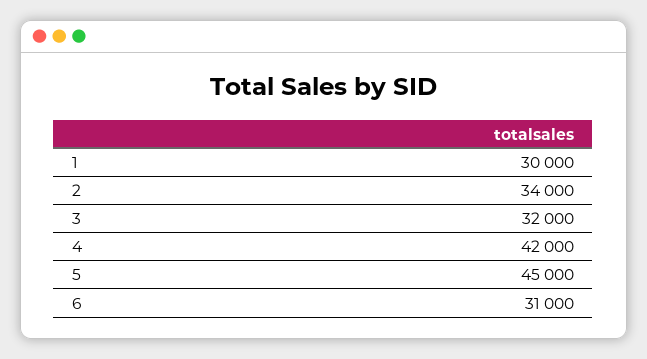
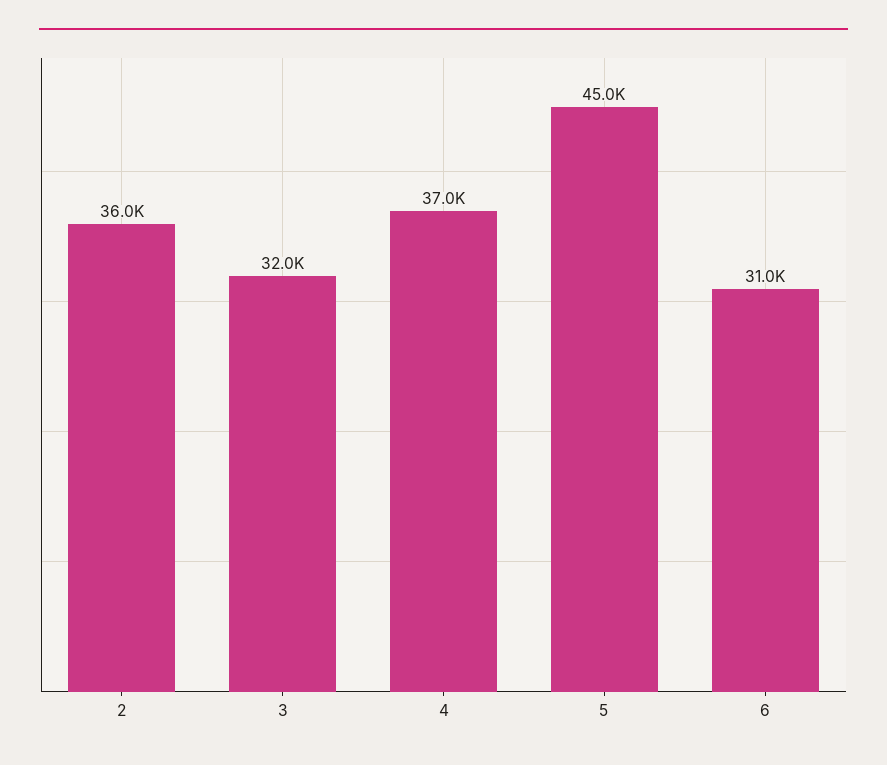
1: 30000 -> none
2: 34000 -> 36000
4: 42000 -> 37000

